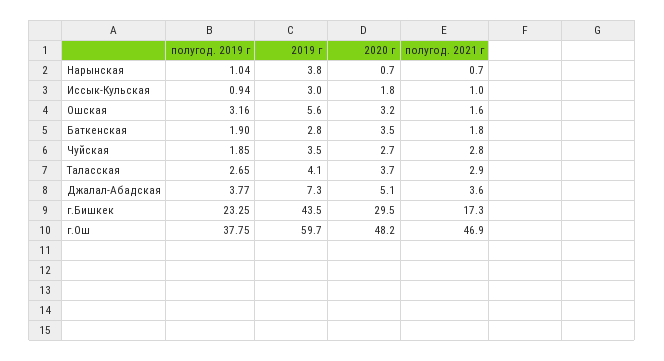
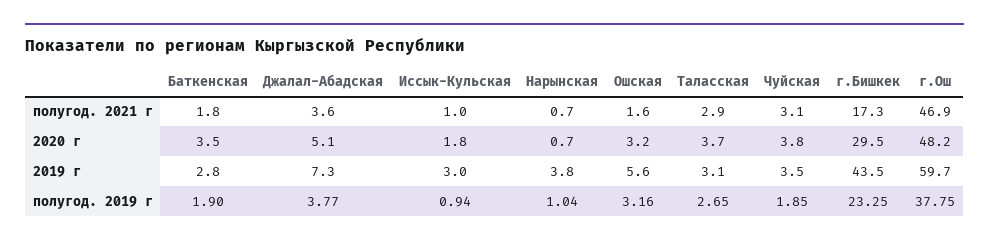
2020 г, Чуйская: 2.7 -> 3.8
полугод. 2021 г, Чуйская: 2.8 -> 3.1
2019 г, Таласская: 4.1 -> 3.1

